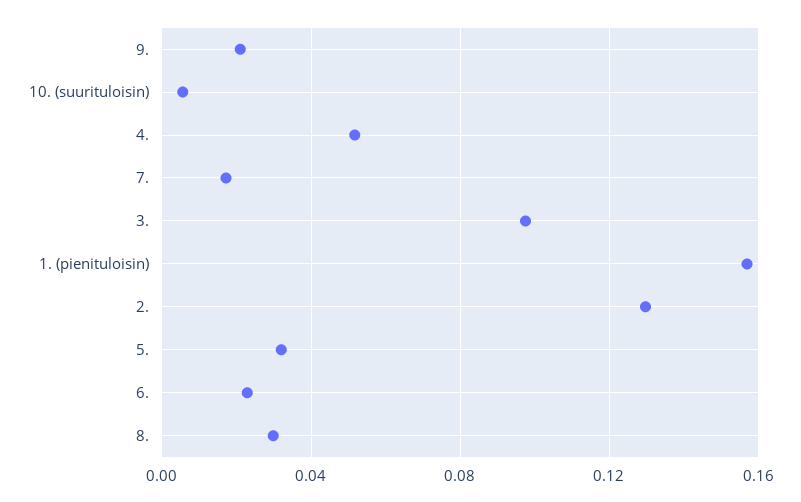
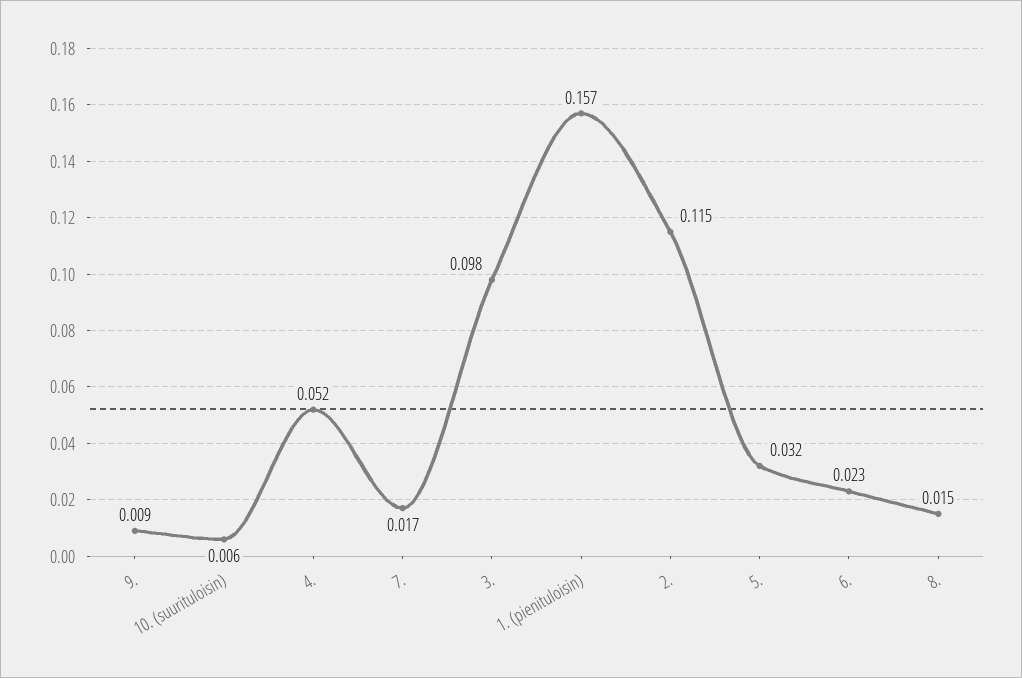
9.: 0.02 -> 0.009
2.: 0.13 -> 0.115
8.: 0.03 -> 0.015

